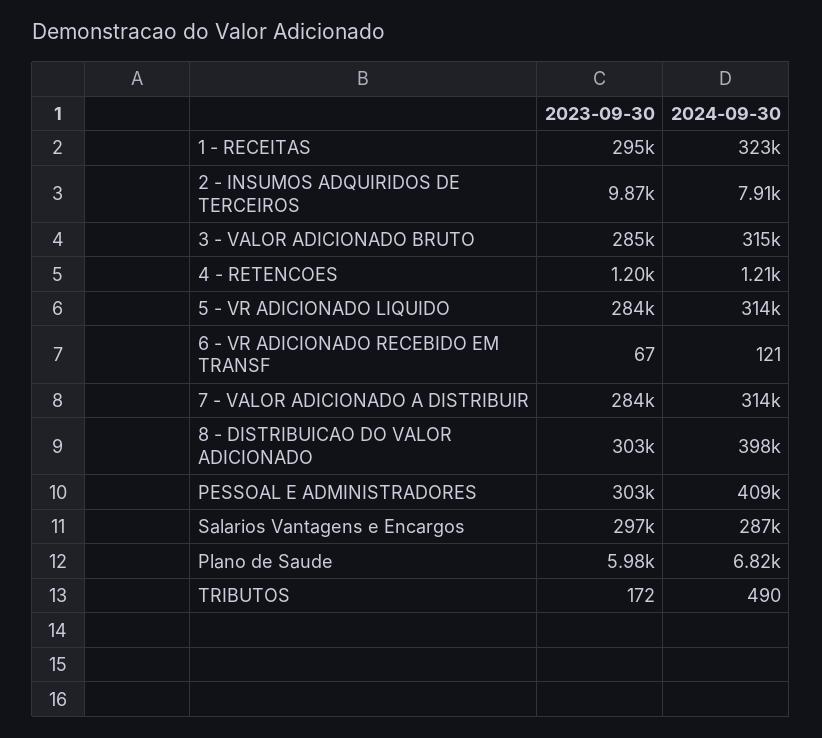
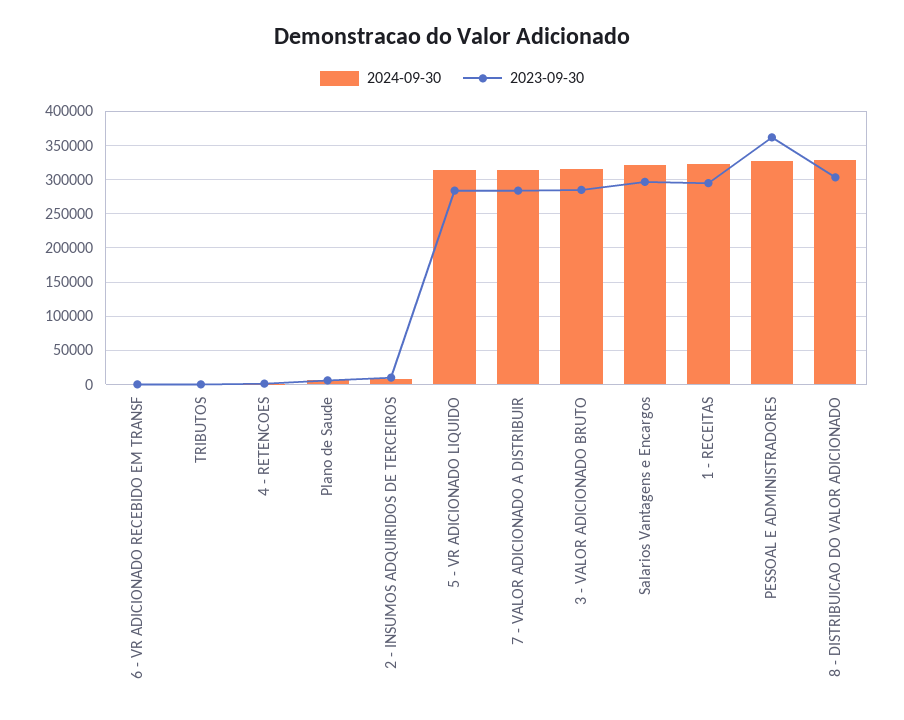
2024-09-30, 8 - DISTRIBUICAO DO VALOR ADICIONADO: 398000 -> 330000
2023-09-30, PESSOAL E ADMINISTRADORES: 303000 -> 360000
2024-09-30, PESSOAL E ADMINISTRADORES: 409000 -> 330000
2024-09-30, Salarios Vantagens e Encargos: 287000 -> 320000

